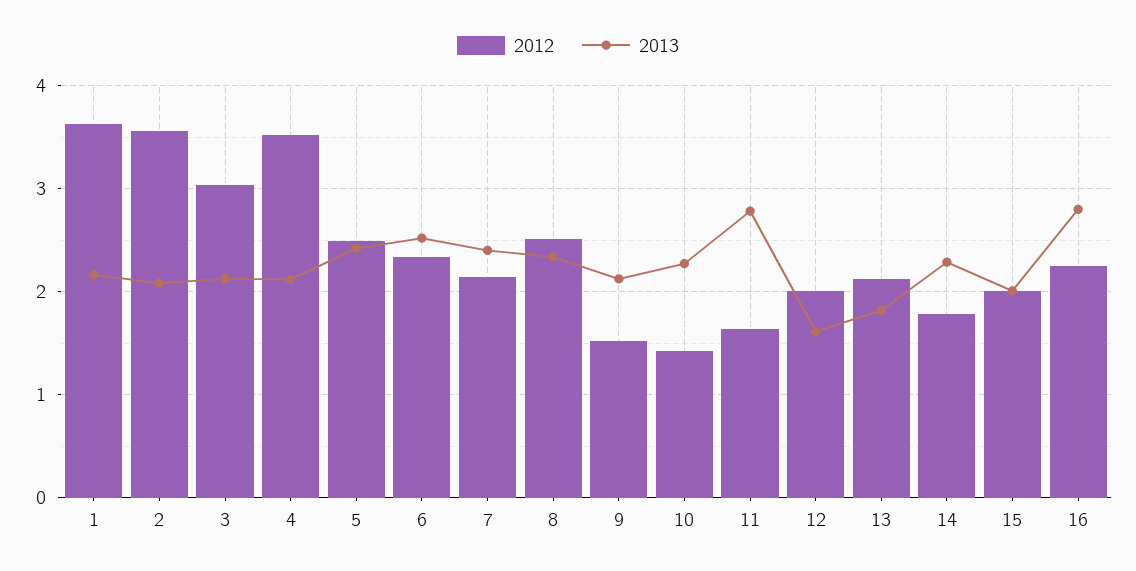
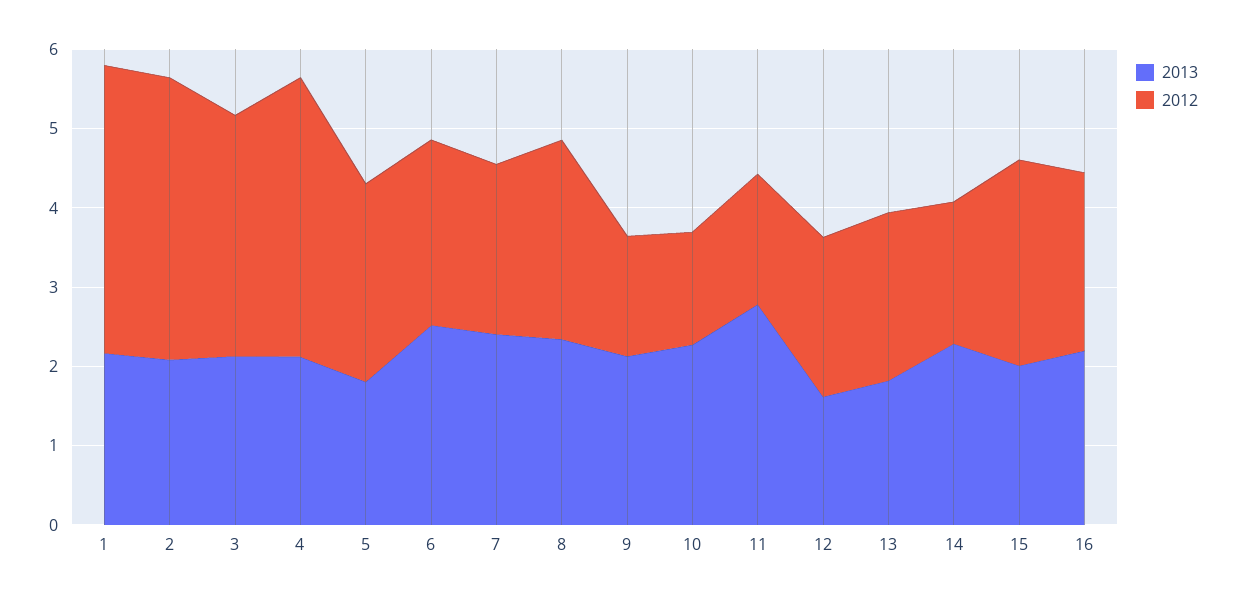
2013, 5: 2.4 -> 1.8
2012, 15: 2 -> 2.6
2013, 16: 2.8 -> 2.2

